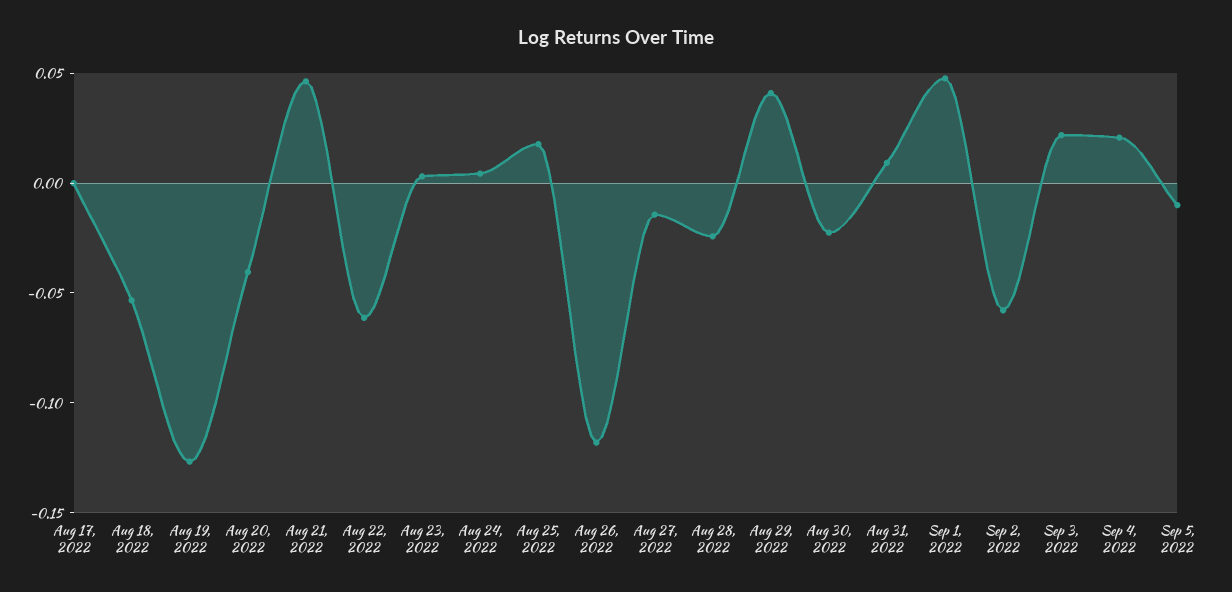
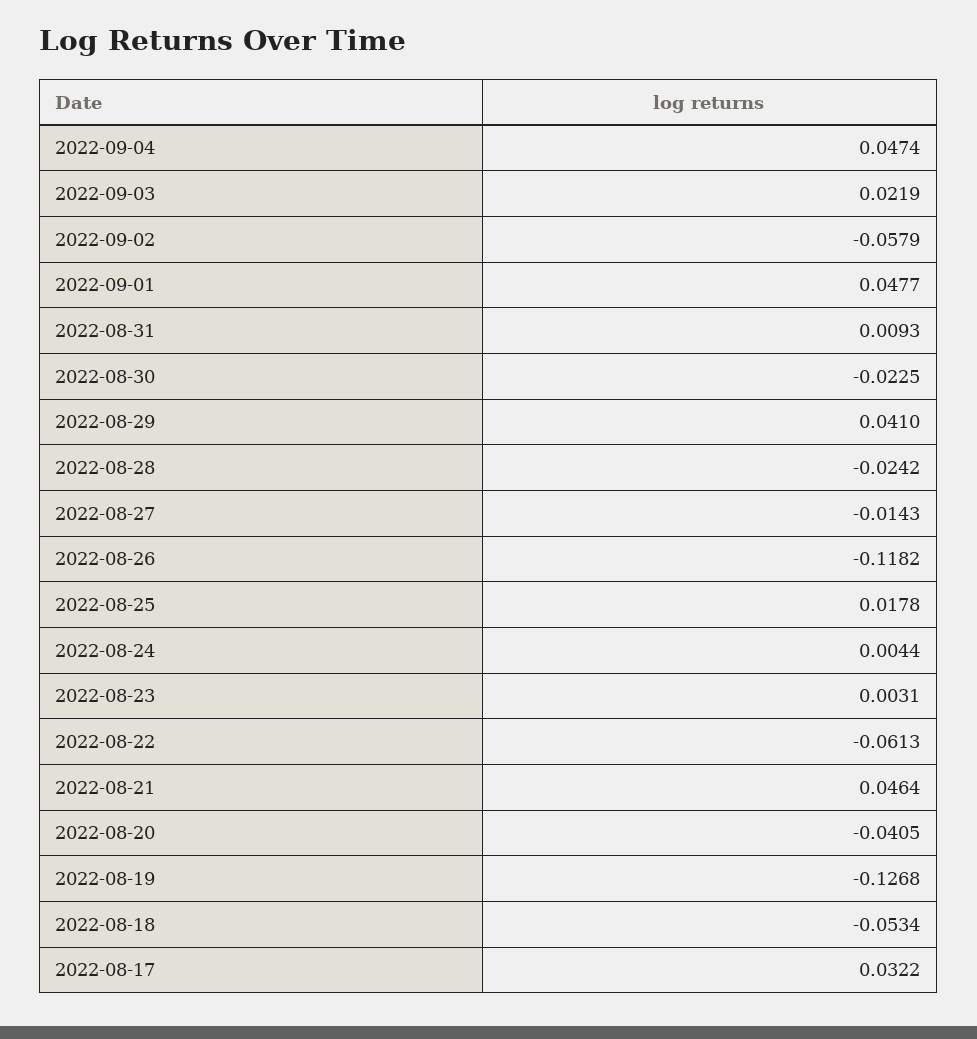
Aug 17, 2022: 0 -> 0.0322
Sep 4, 2022: 0.02 -> 0.0474
Sep 5, 2022: -0.01 -> none

